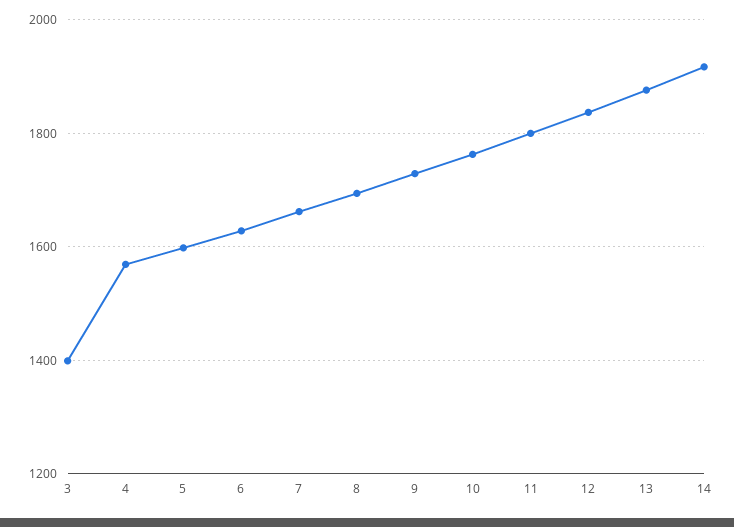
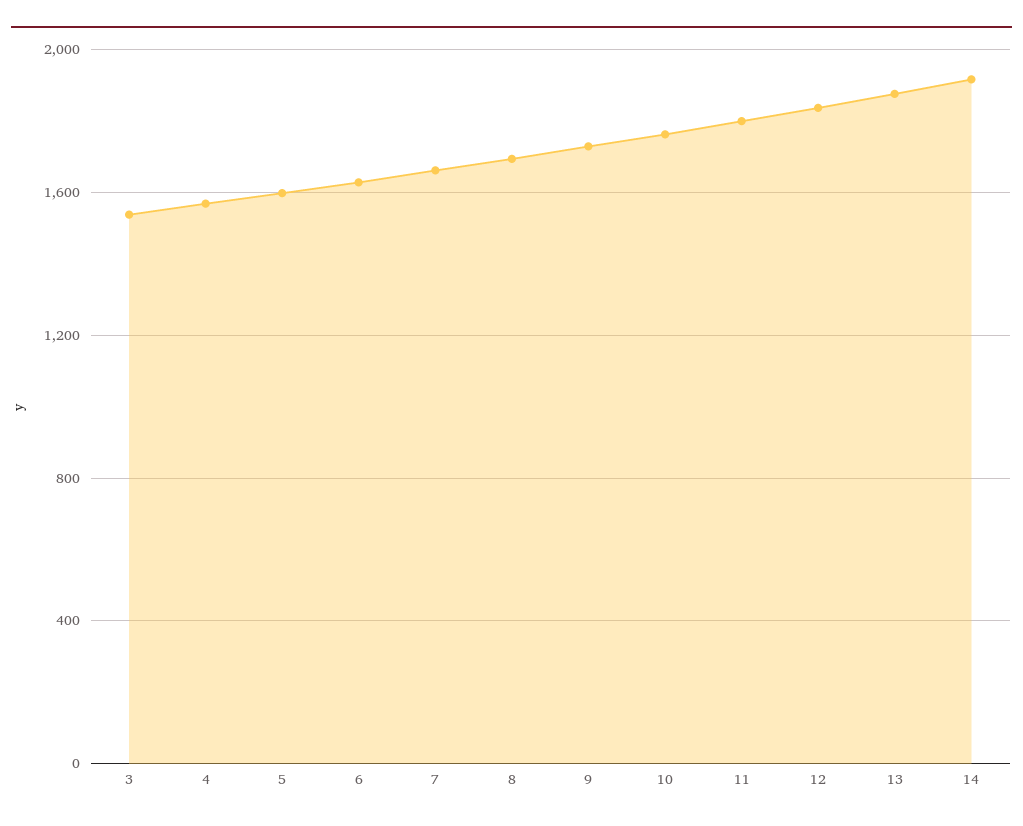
3: 1400 -> 1550

